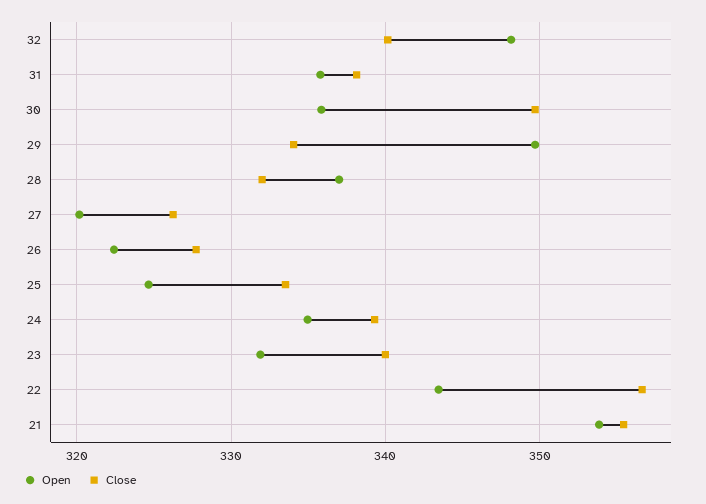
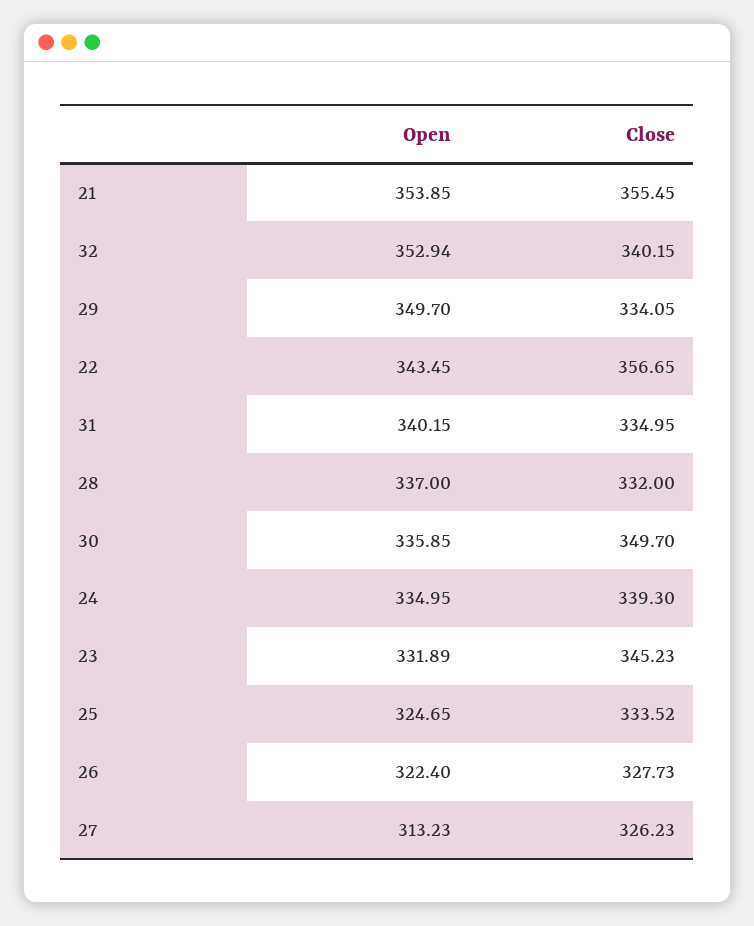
Open, 32: 348 -> 352.94
Open, 31: 336 -> 340.15
Close, 31: 338 -> 334.95
Open, 27: 320 -> 313.23
Close, 23: 340 -> 345.23

